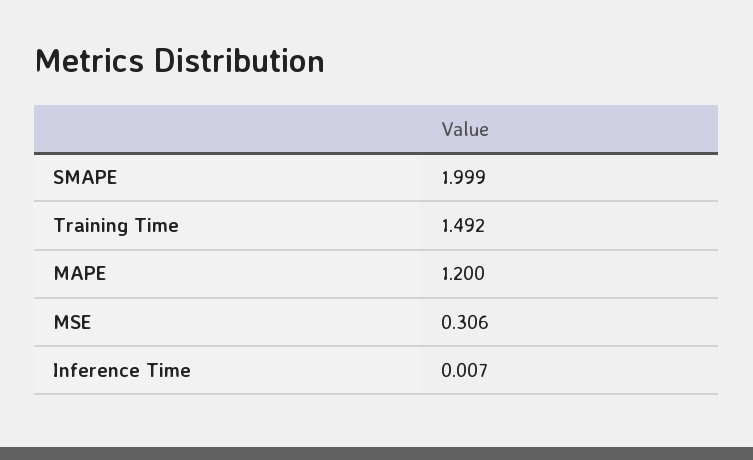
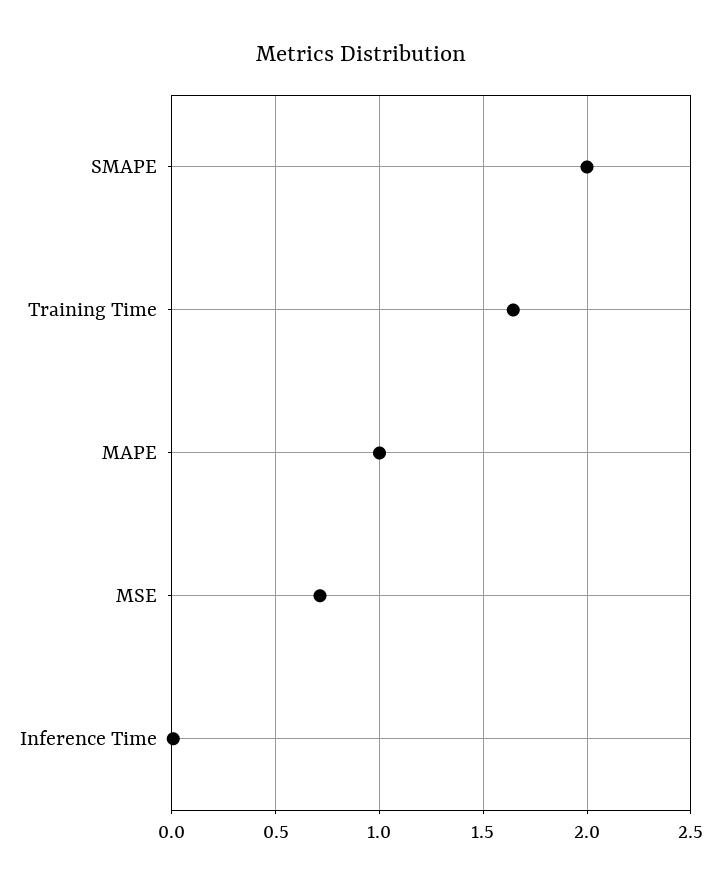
Training Time: 1.492 -> 1.65
MAPE: 1.2 -> 1
MSE: 0.306 -> 0.7

